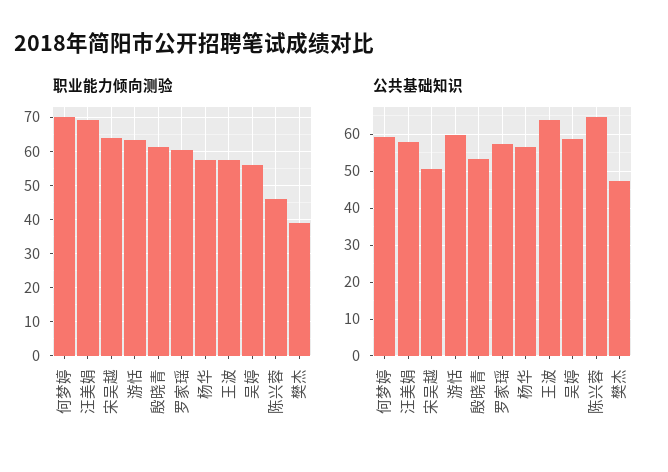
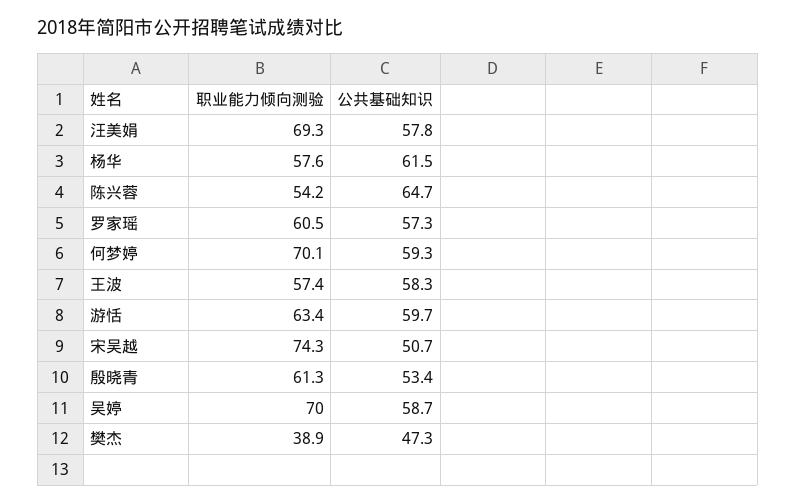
职业能力倾向测验, 宋吴越: 64 -> 74.3
职业能力倾向测验, 吴婷: 56 -> 70
职业能力倾向测验, 陈兴蓉: 46 -> 54.2
公共基础知识, 杨华: 56 -> 61.5
公共基础知识, 王波: 64 -> 58.3

